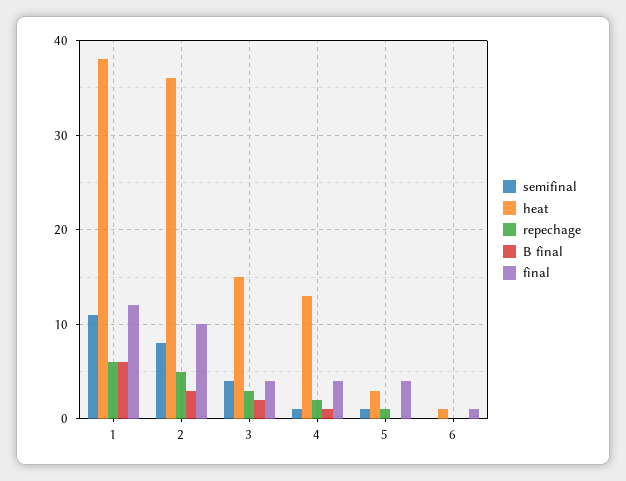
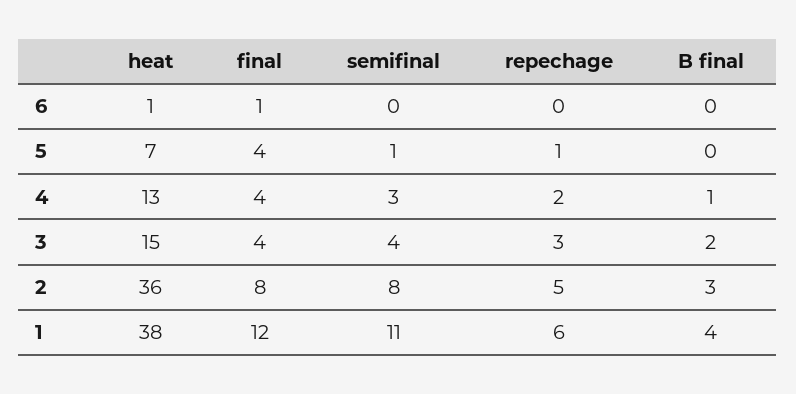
B final, 1: 6 -> 4
final, 2: 10 -> 8
semifinal, 4: 1 -> 3
heat, 5: 3 -> 7

